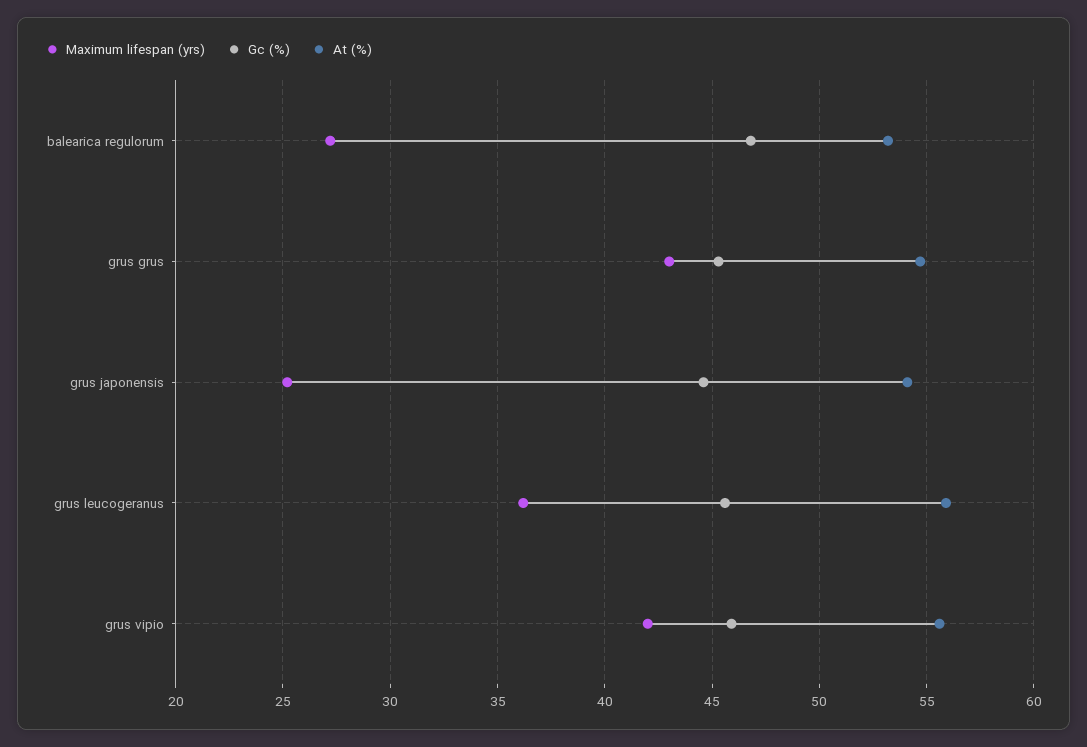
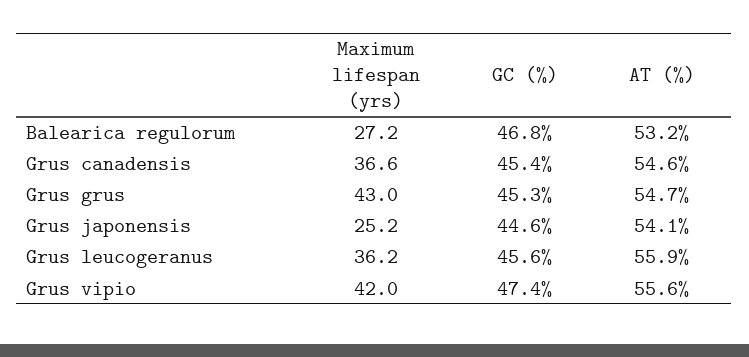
Gc (%), grus vipio: 46 -> 47.4
Maximum lifespan (yrs), Grus canadensis: none -> 36.6
Gc (%), Grus canadensis: none -> 45.4
At (%), Grus canadensis: none -> 54.6

